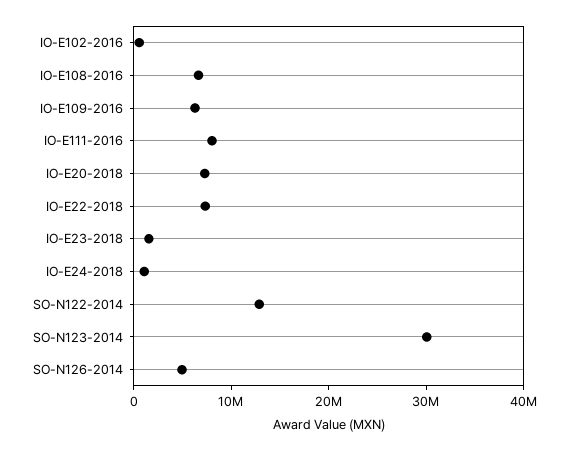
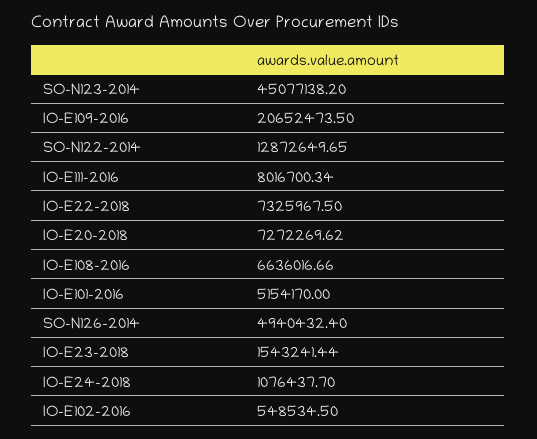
IO-E109-2016: 6000000 -> 20652473.5
SO-N123-2014: 30000000 -> 45077138.2
IO-E101-2016: none -> 5154170

